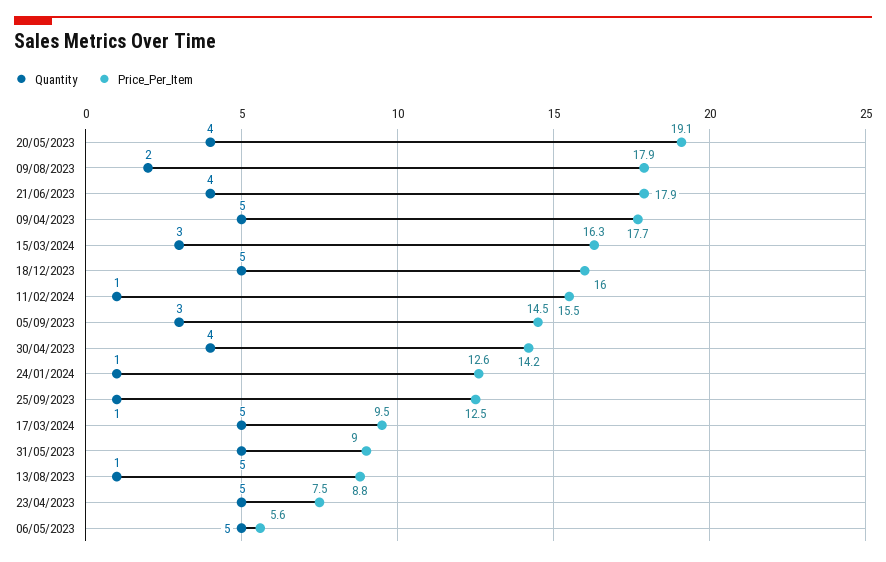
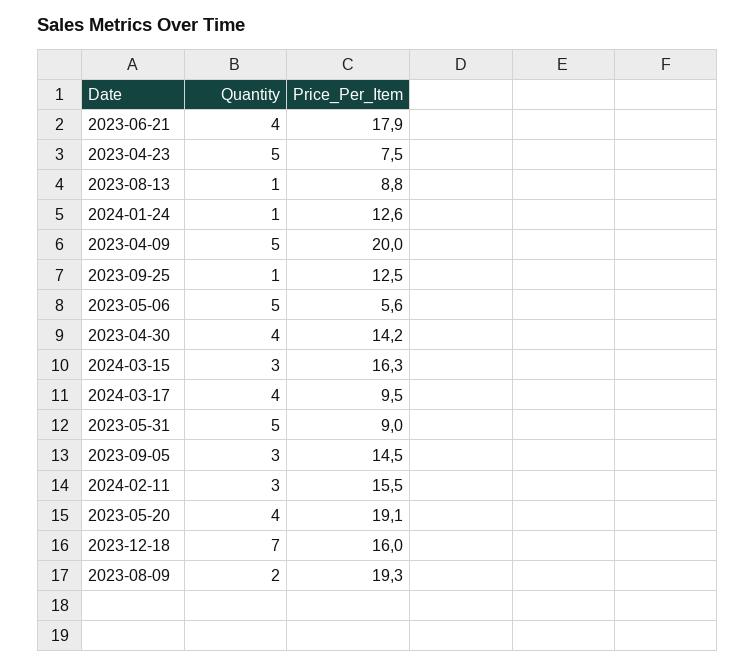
Price_Per_Item, 09/08/2023: 17.9 -> 19.3
Price_Per_Item, 09/04/2023: 17.7 -> 20
Quantity, 18/12/2023: 5 -> 7
Quantity, 11/02/2024: 1 -> 3
Quantity, 17/03/2024: 5 -> 4

